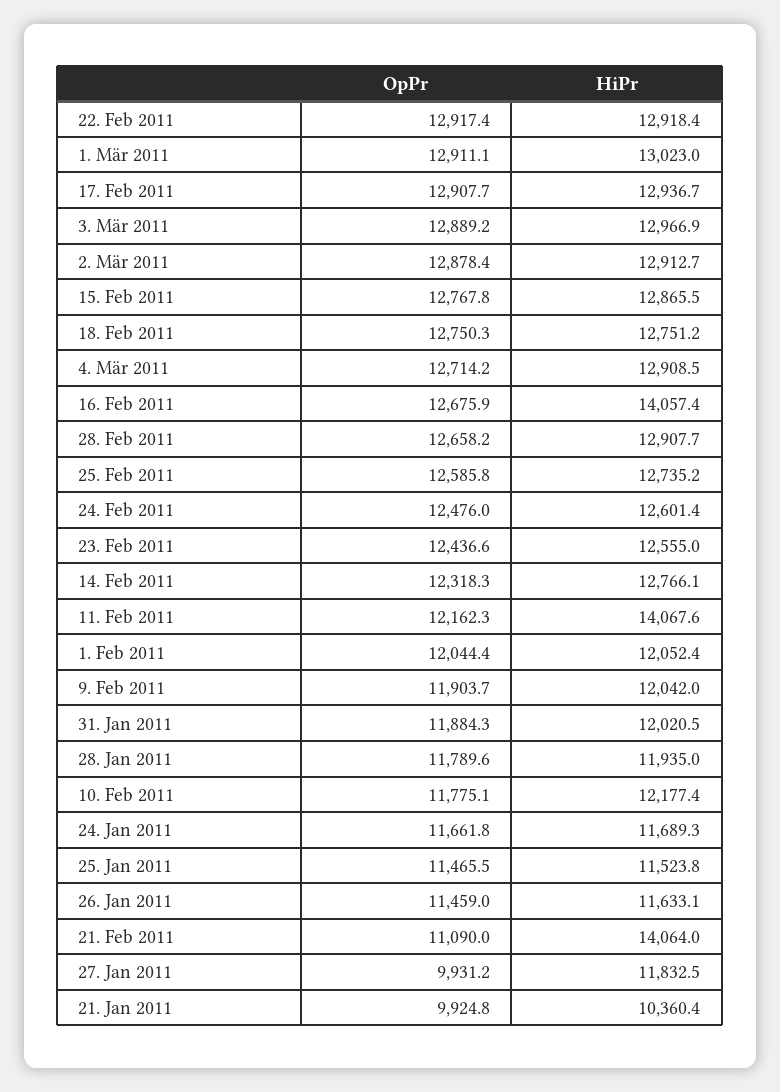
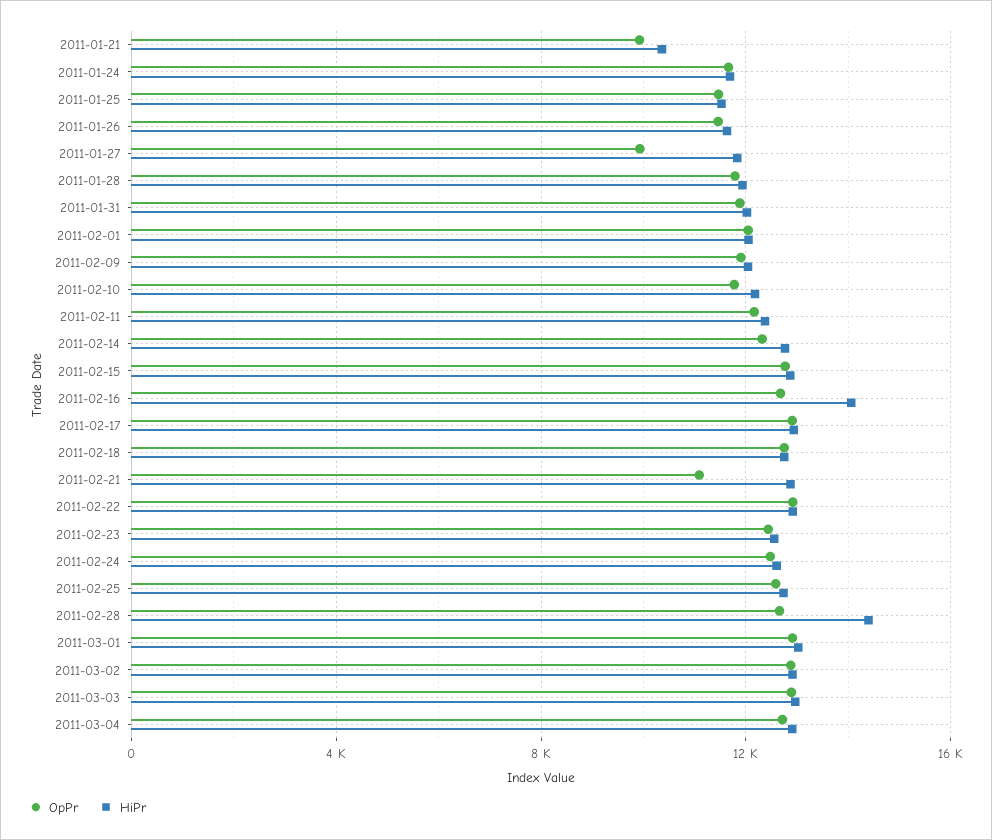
HiPr, 28. Feb 2011: 12907.7 -> 14500
HiPr, 11. Feb 2011: 14067.6 -> 12500
HiPr, 21. Feb 2011: 14064 -> 13000

